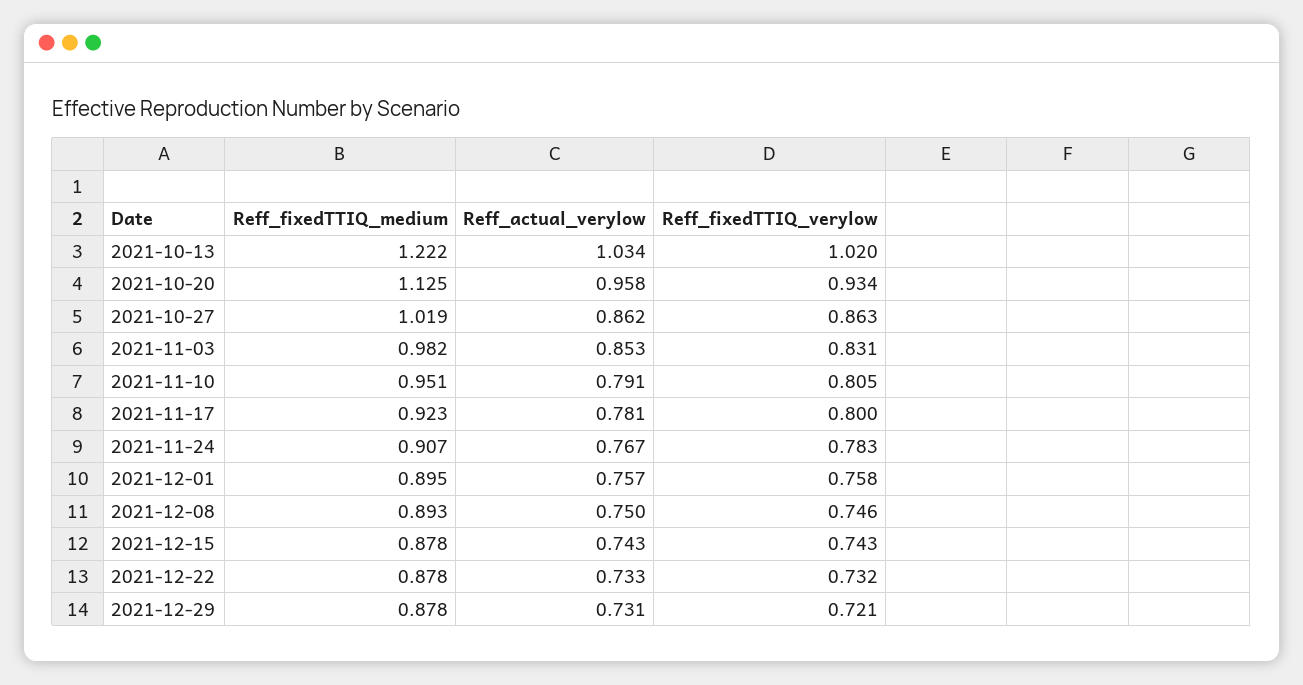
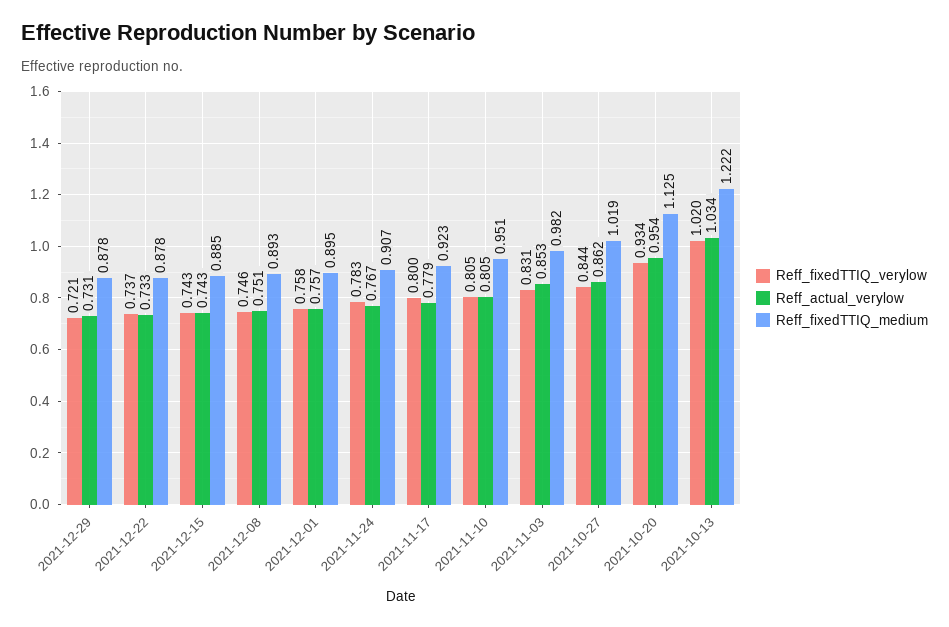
Reff_actual_verylow, 2021-10-20: 0.958 -> 0.954
Reff_fixedTTIQ_verylow, 2021-10-27: 0.863 -> 0.844
Reff_actual_verylow, 2021-11-10: 0.791 -> 0.805
Reff_actual_verylow, 2021-11-17: 0.781 -> 0.779
Reff_actual_verylow, 2021-12-08: 0.75 -> 0.751
Reff_fixedTTIQ_medium, 2021-12-15: 0.878 -> 0.885
Reff_fixedTTIQ_verylow, 2021-12-22: 0.732 -> 0.737

